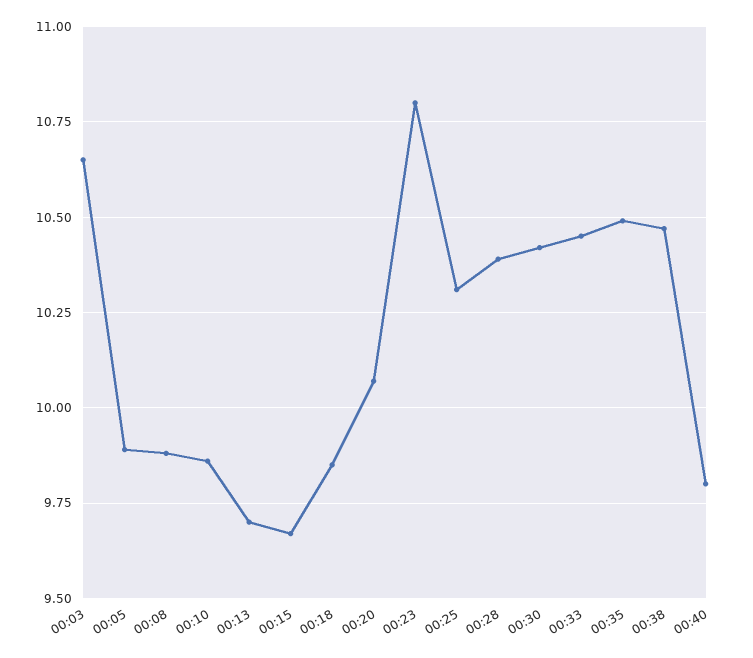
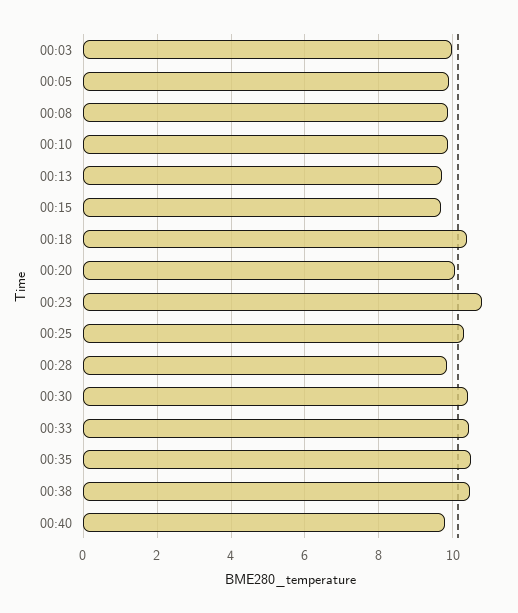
00:03: 10.65 -> 10
00:18: 9.85 -> 10.4
00:28: 10.4 -> 9.8

